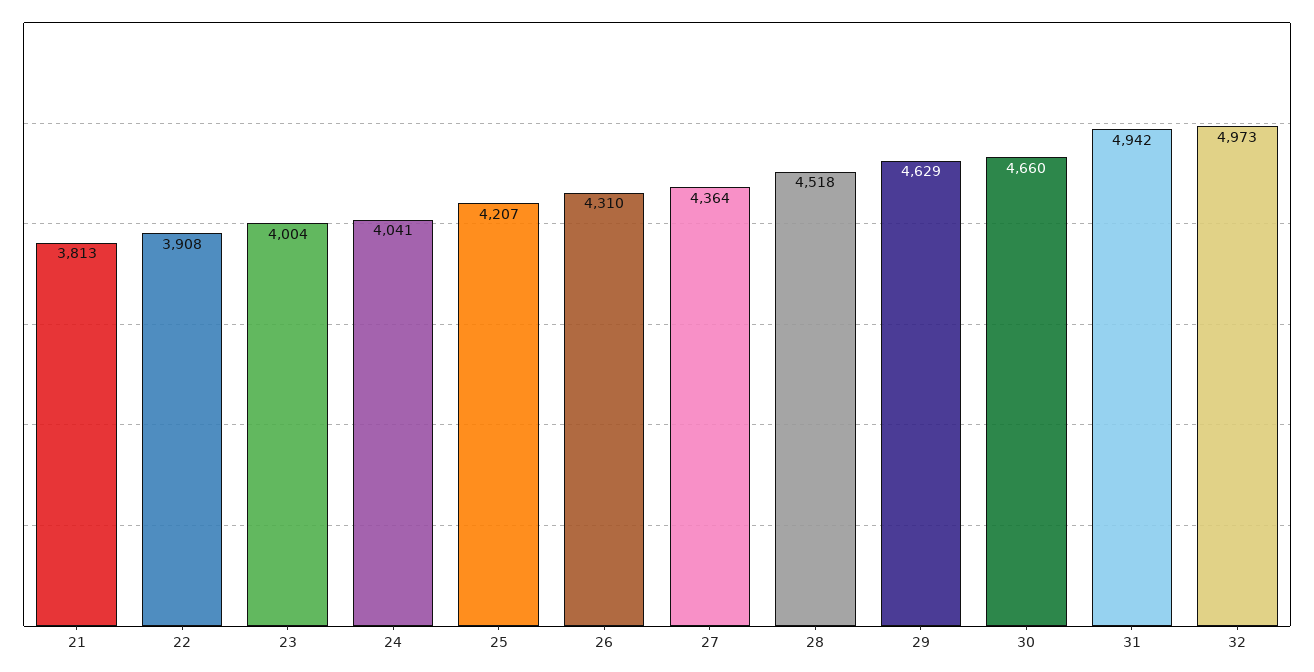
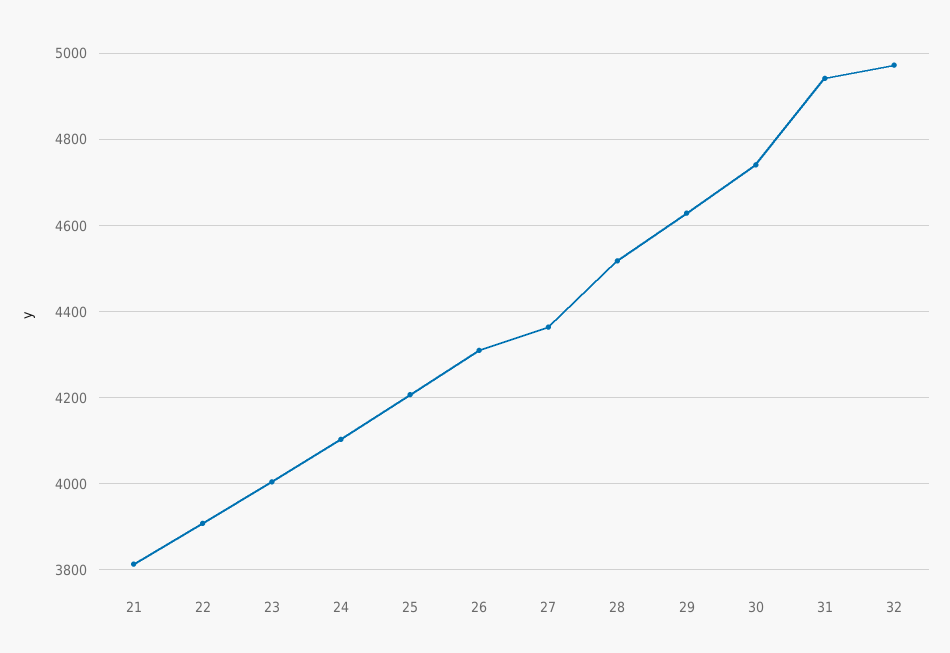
24: 4041 -> 4100
30: 4660 -> 4740

